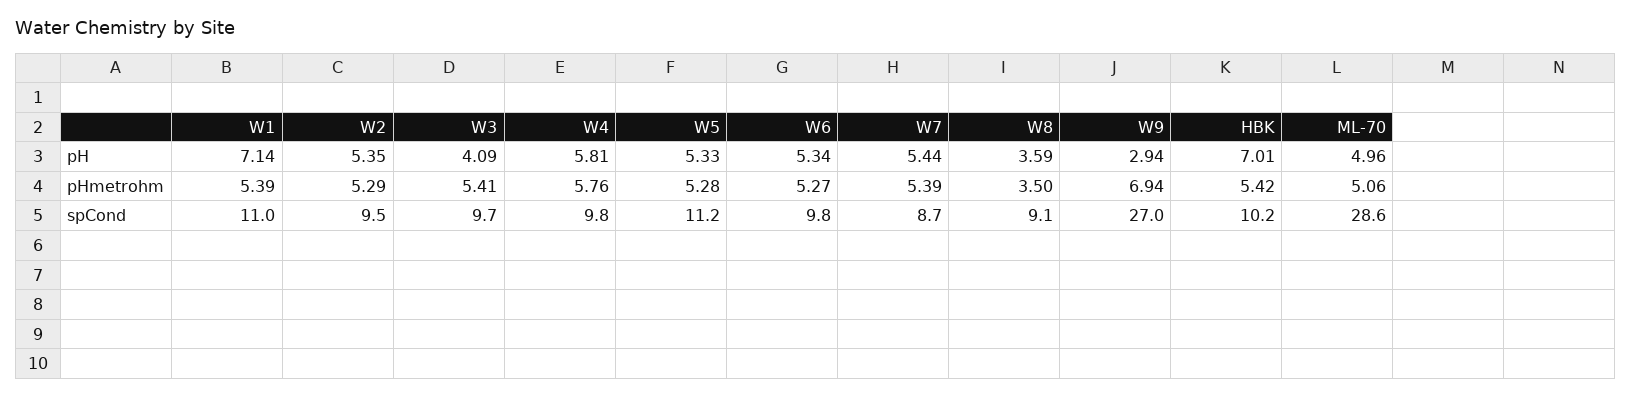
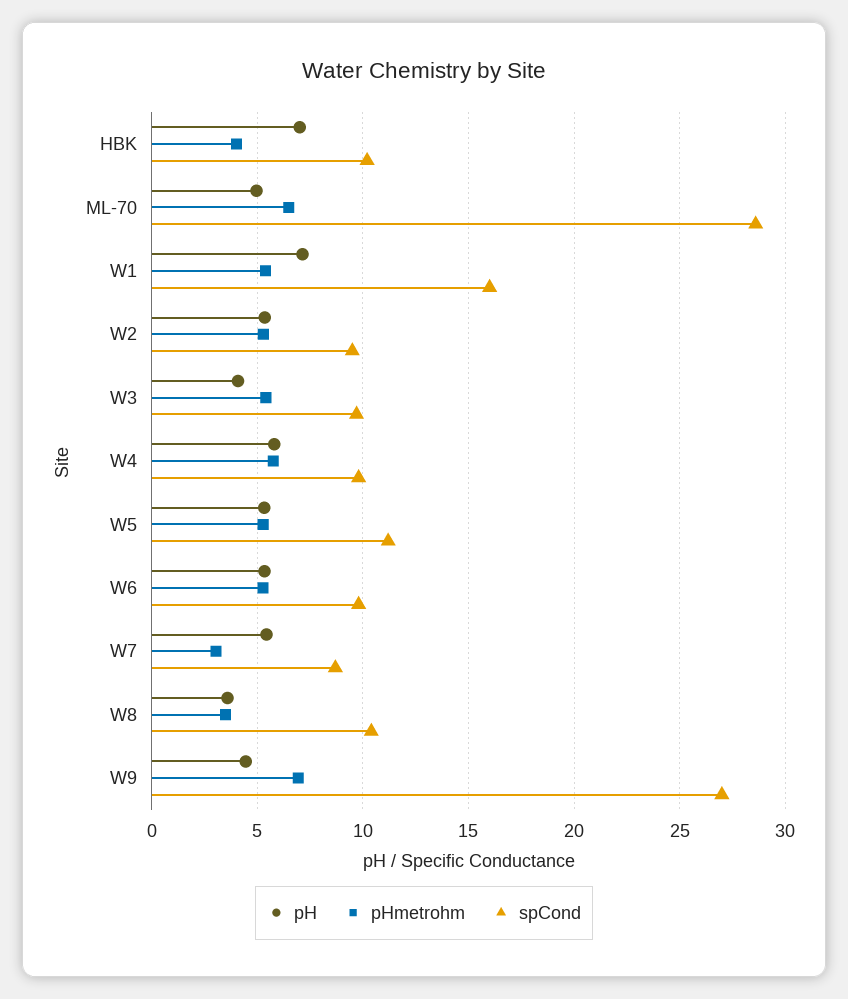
pH, W9: 2.94 -> 4.5
pHmetrohm, W7: 5.39 -> 3
pHmetrohm, HBK: 5.42 -> 4
pHmetrohm, ML-70: 5.06 -> 6.5
spCond, W1: 11 -> 16
spCond, W8: 9.1 -> 10.5

